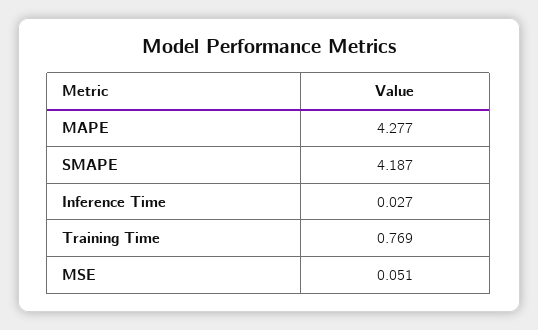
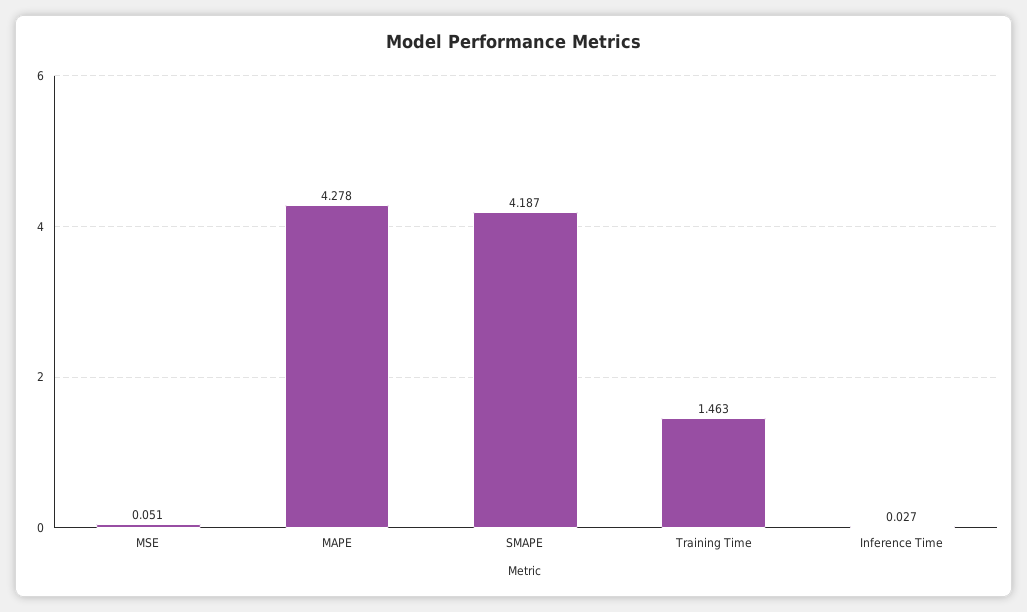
MAPE: 4.277 -> 4.278
Training Time: 0.769 -> 1.463

